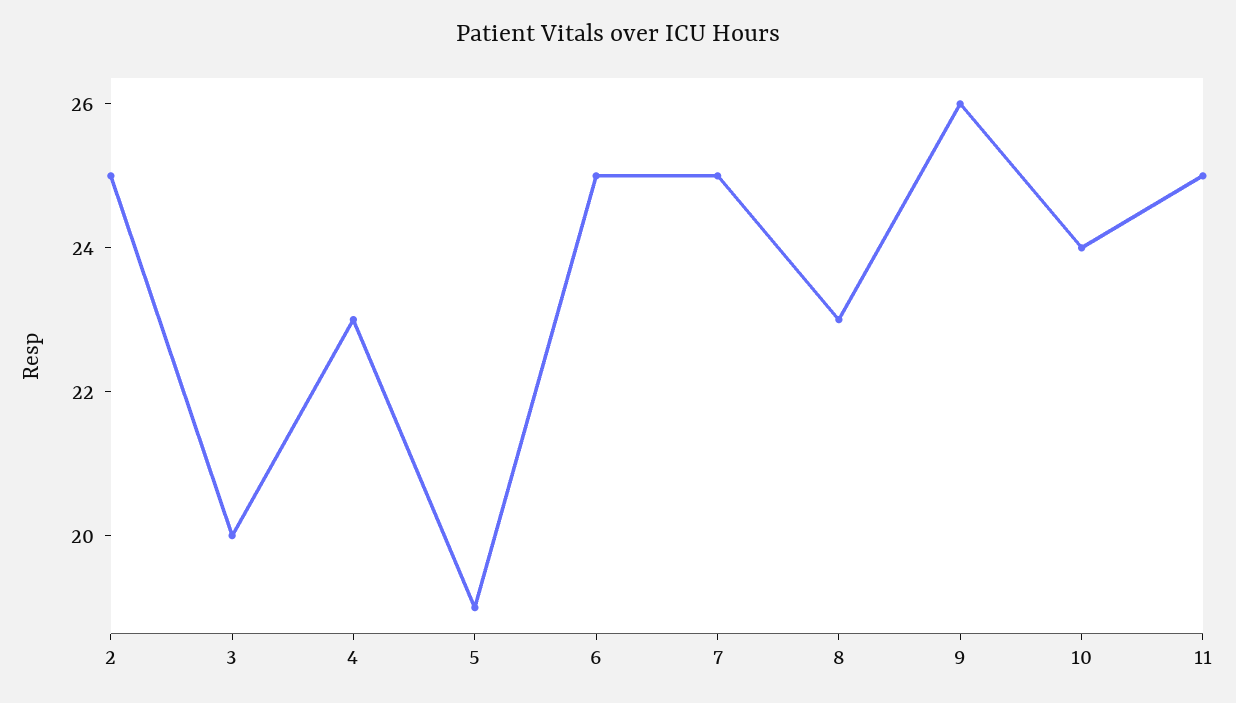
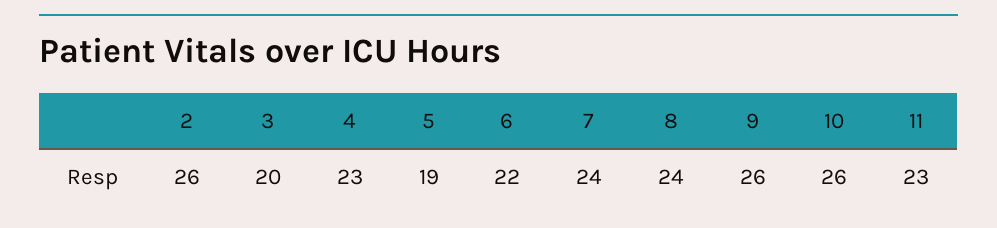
2: 25 -> 26
6: 25 -> 22
7: 25 -> 24
8: 23 -> 24
10: 24 -> 26
11: 25 -> 23

